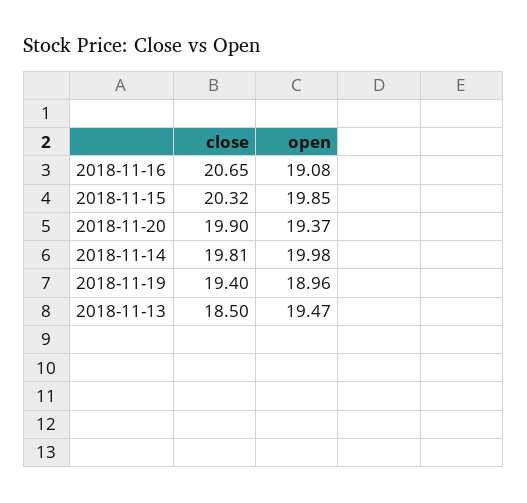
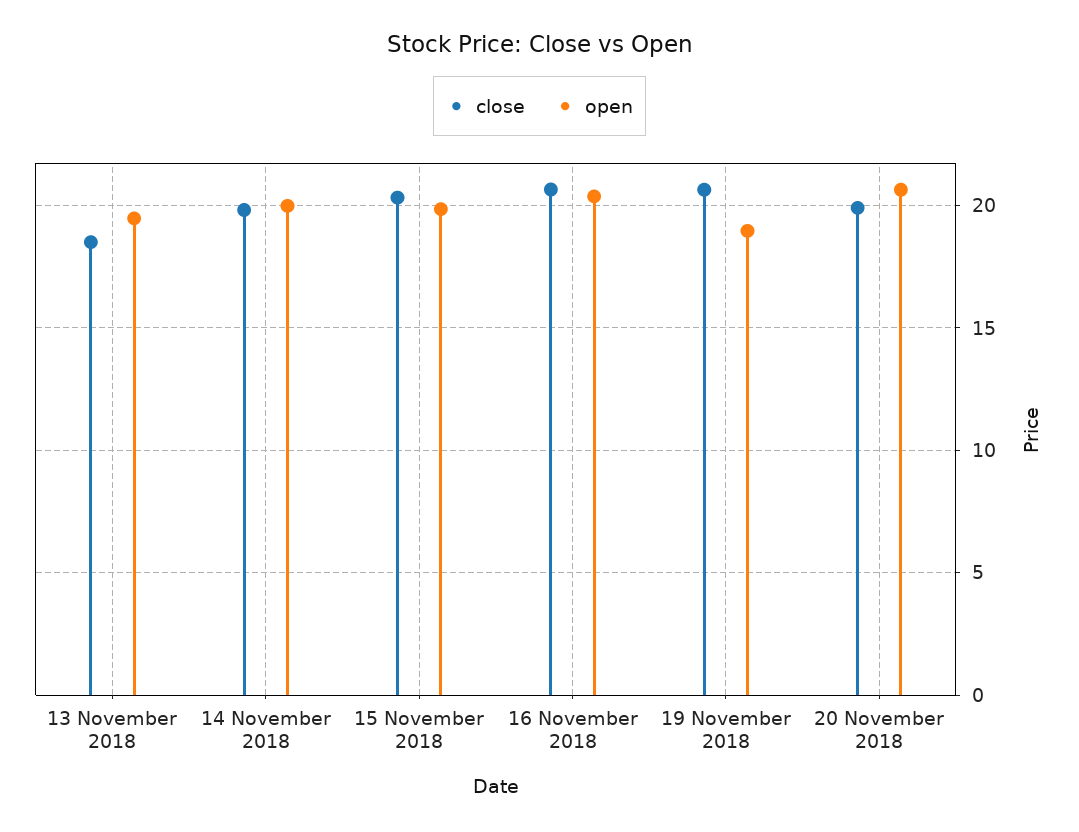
open, 2018-11-16: 19.08 -> 20.5
open, 2018-11-20: 19.37 -> 20.5
close, 2018-11-19: 19.4 -> 20.5

